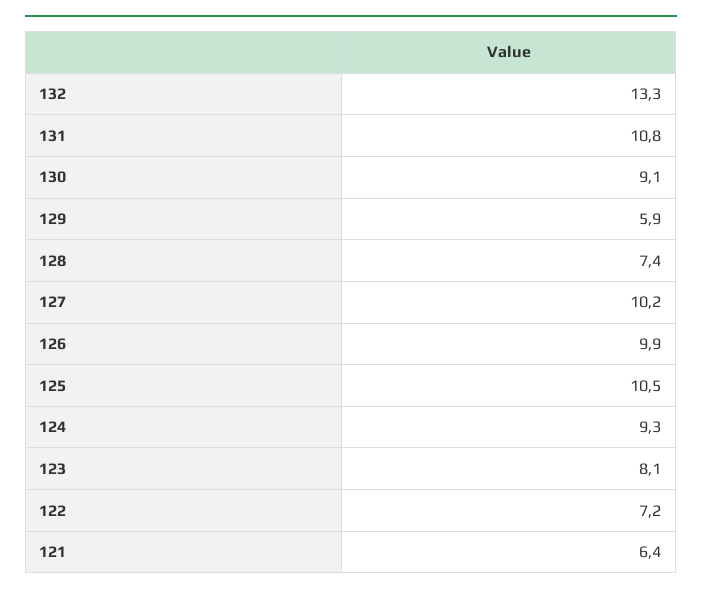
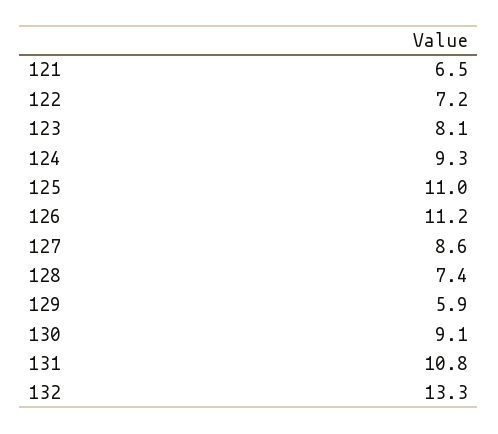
127: 10.2 -> 8.6
126: 9.9 -> 11.2
125: 10.5 -> 11
121: 6.4 -> 6.5

